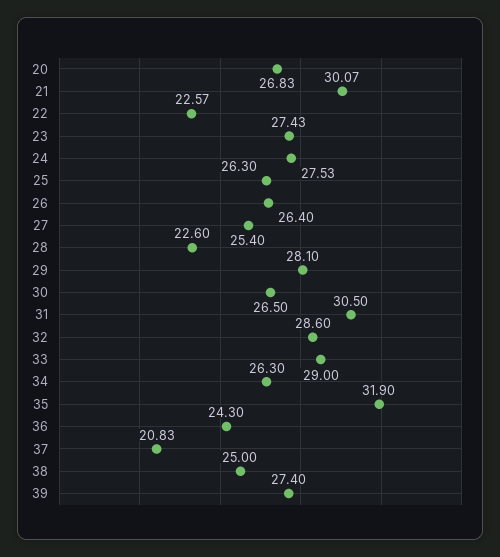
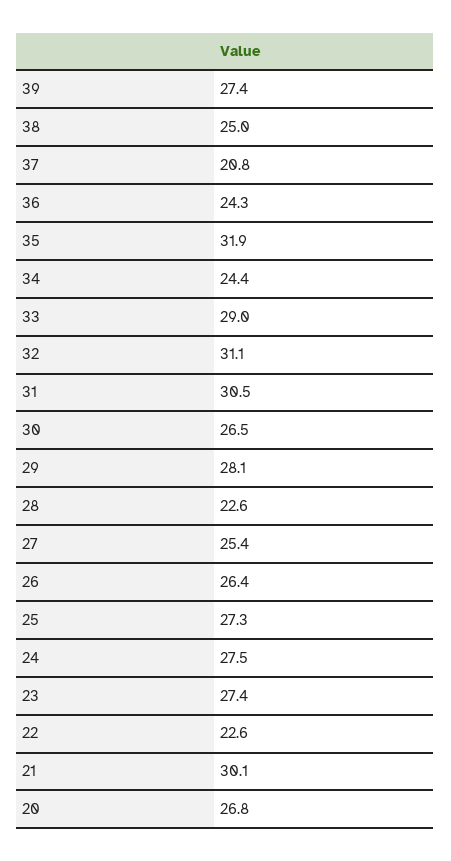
25: 26.3 -> 27.3
32: 28.6 -> 31.1
34: 26.3 -> 24.4

